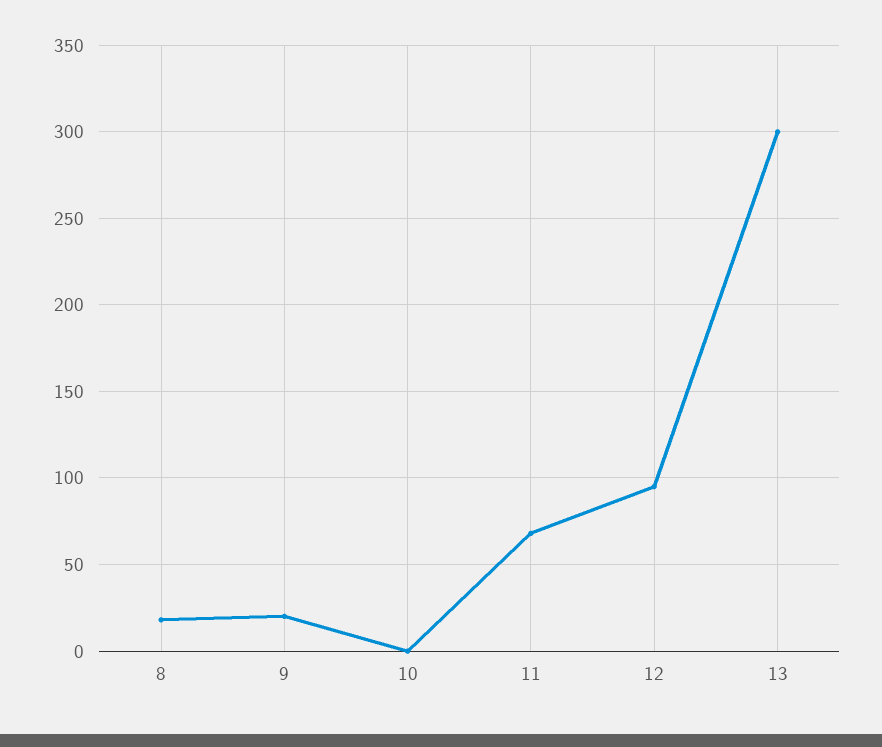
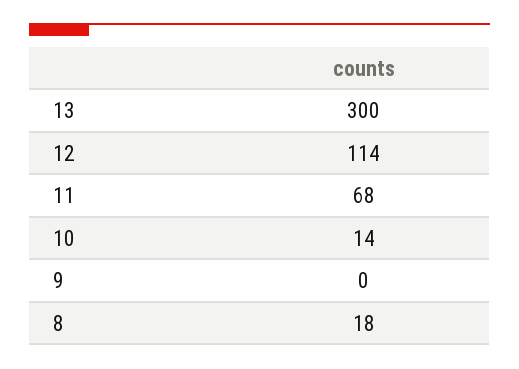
9: 20 -> 0
10: 0 -> 14
12: 95 -> 114

